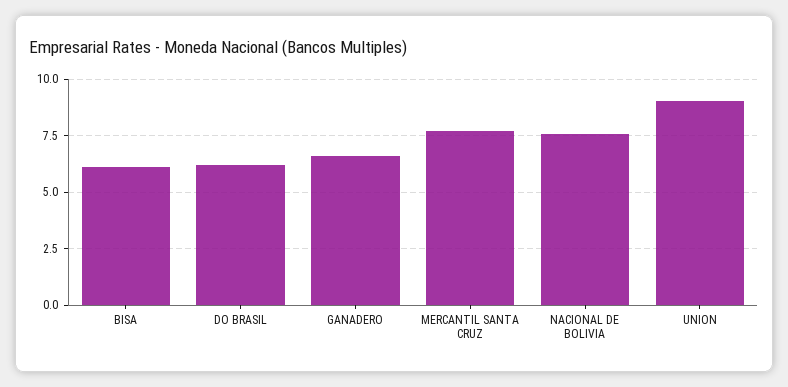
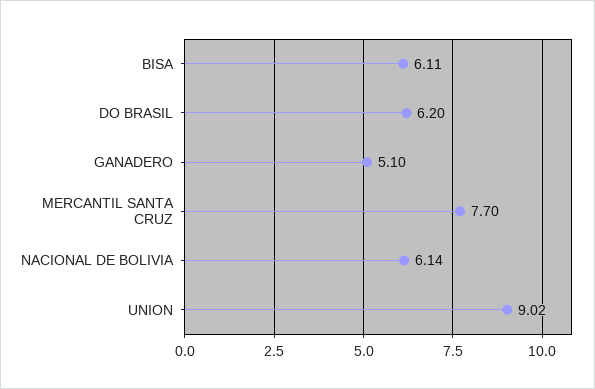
GANADERO: 6.5 -> 5.1
NACIONAL DE BOLIVIA: 7.5 -> 6.14

